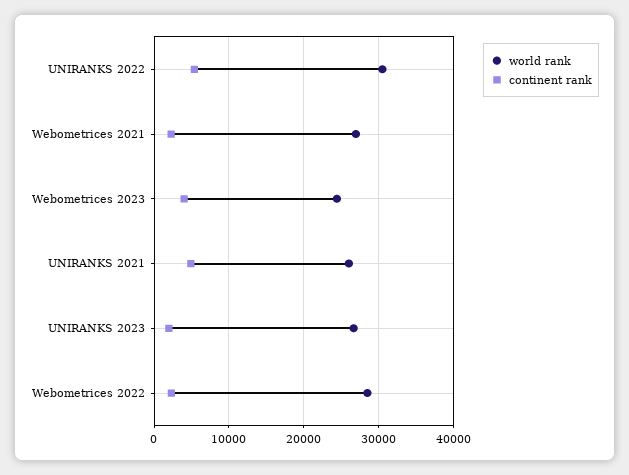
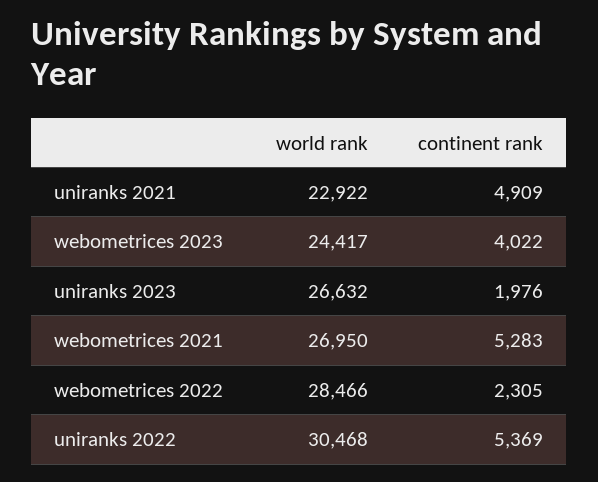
continent rank, Webometrices 2021: 2000 -> 5283
world rank, UNIRANKS 2021: 26000 -> 22922

